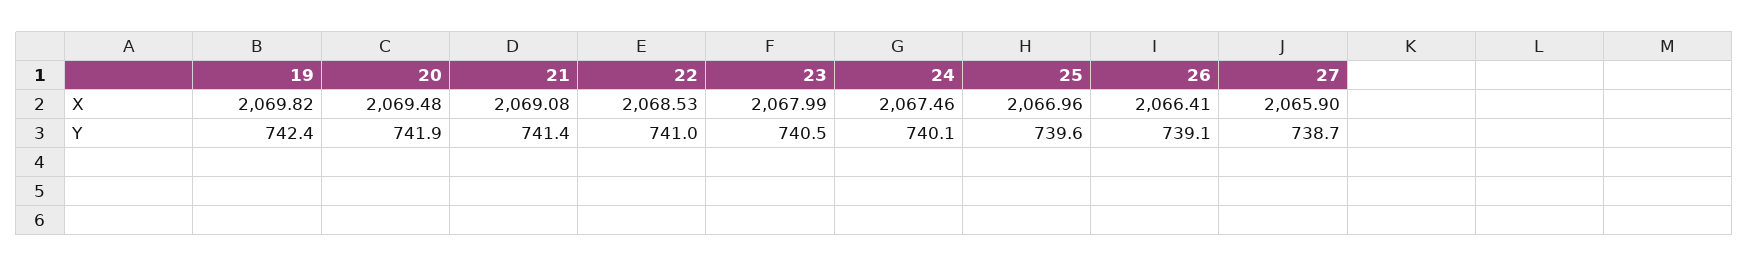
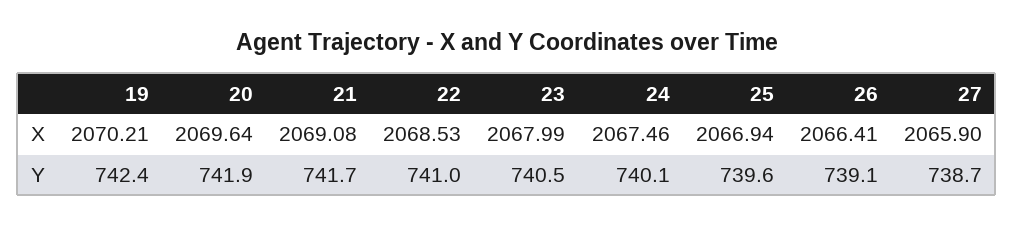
19, X: 2069.82 -> 2070.21
20, X: 2069.48 -> 2069.64
25, X: 2066.96 -> 2066.94
21, Y: 741.4 -> 741.7

